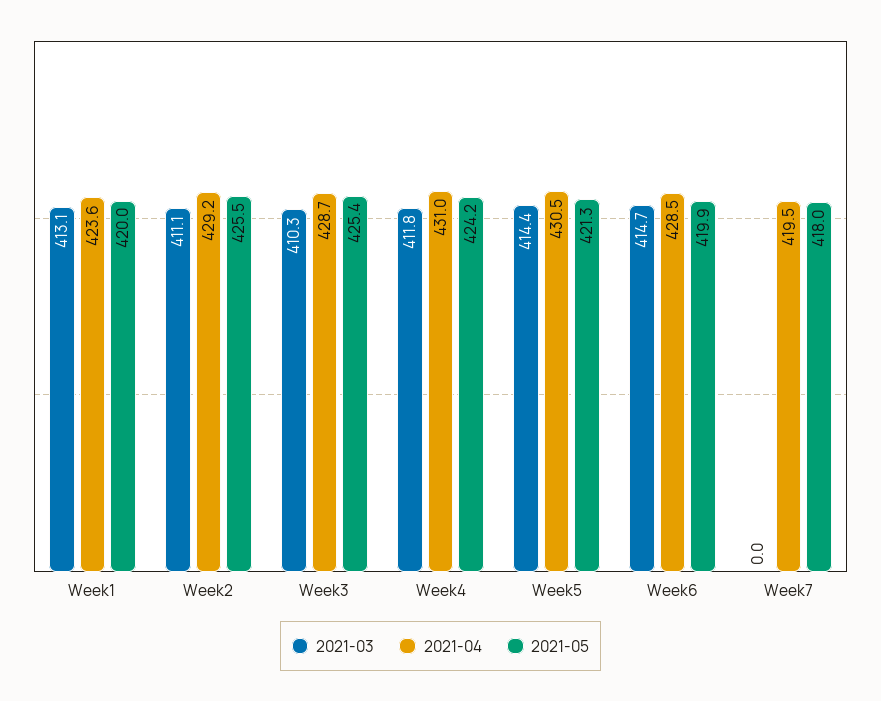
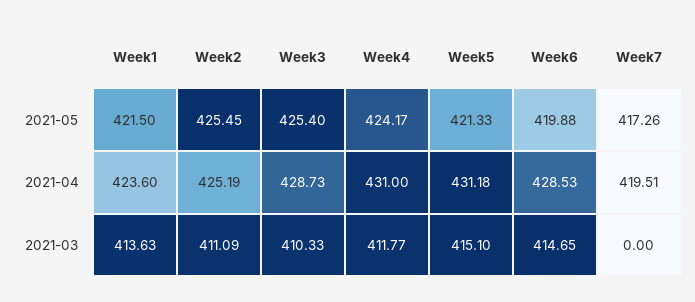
2021-03, Week1: 413.1 -> 413.63
2021-05, Week1: 420 -> 421.5
2021-04, Week2: 429.2 -> 425.19
2021-03, Week5: 414.4 -> 415.1
2021-04, Week5: 430.5 -> 431.18
2021-05, Week7: 418 -> 417.26

